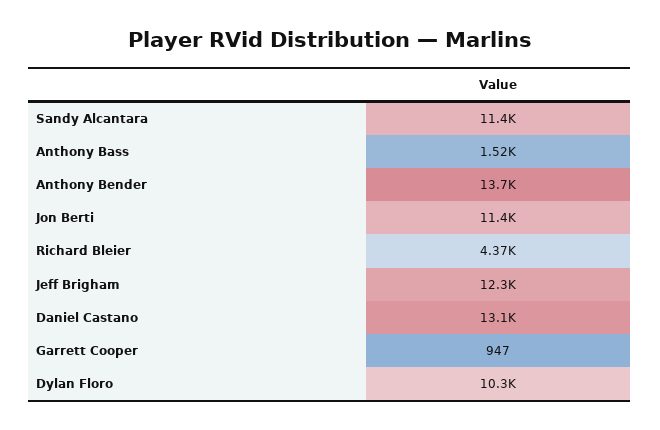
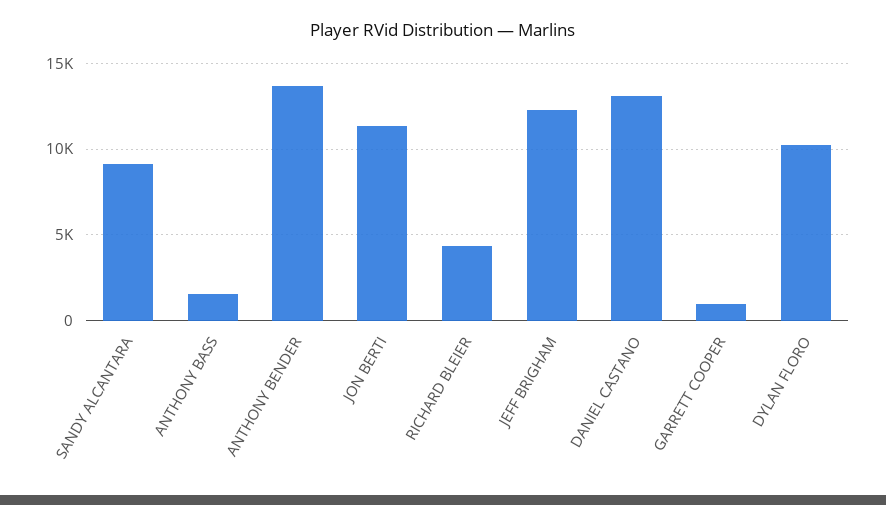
Sandy Alcantara: 11400 -> 9000

